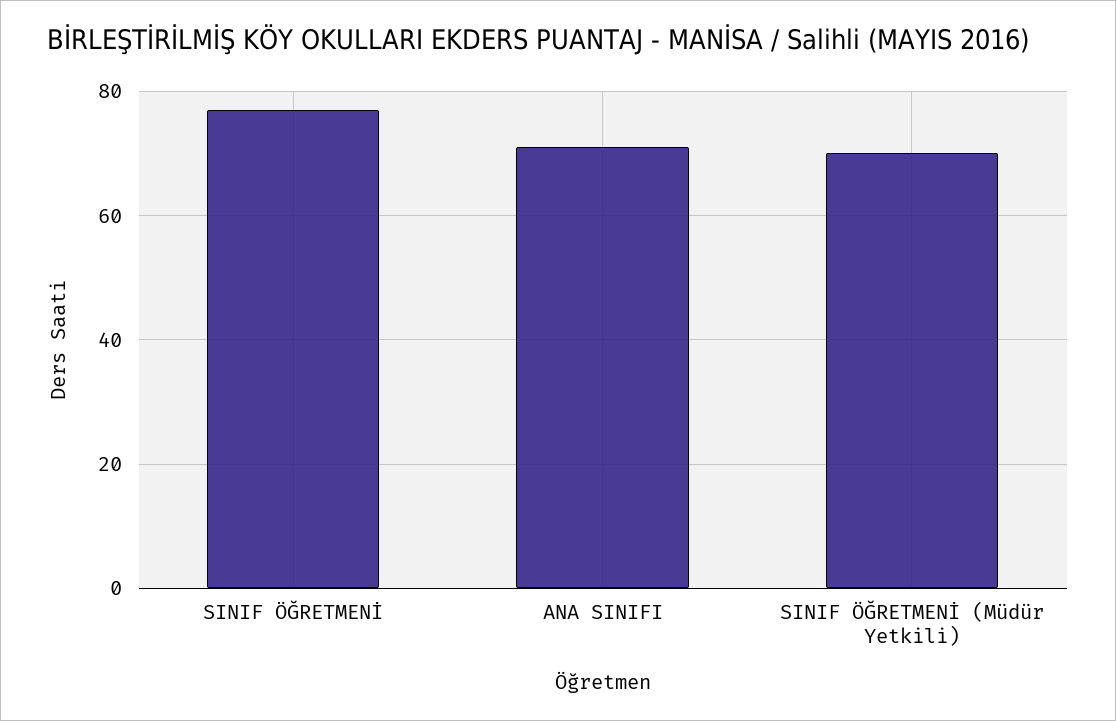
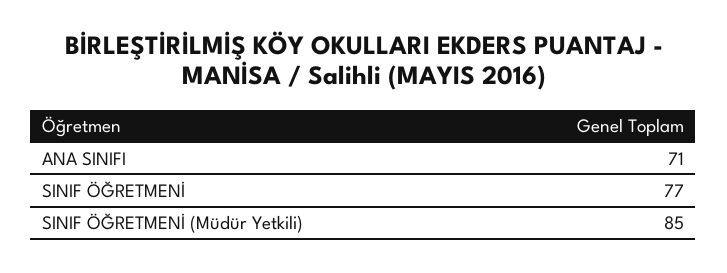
SINIF ÖĞRETMENİ (Müdür Yetkili): 70 -> 85

